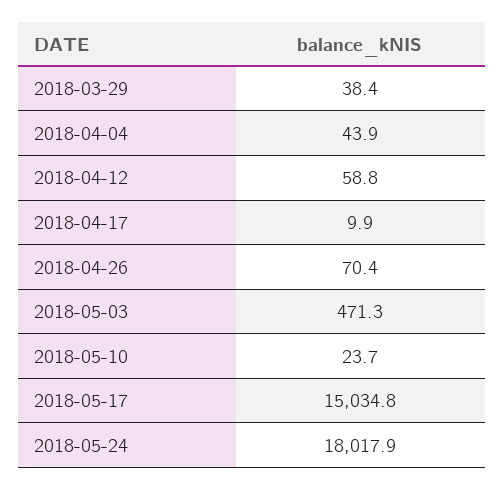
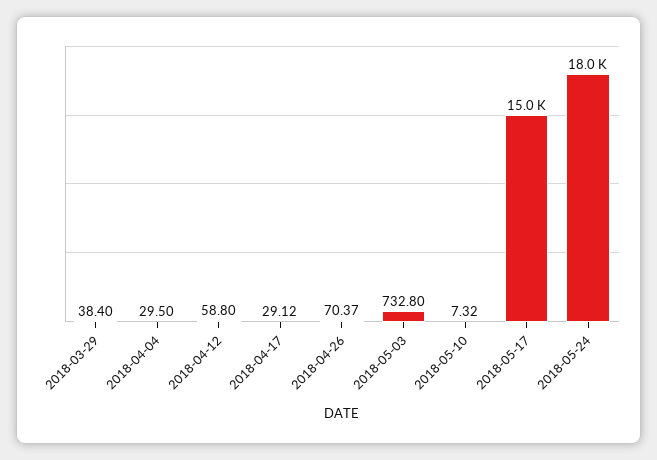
2018-04-04: 43.9 -> 29.5
2018-04-17: 9.9 -> 29.12
2018-05-03: 471.3 -> 732.8
2018-05-10: 23.7 -> 7.32

